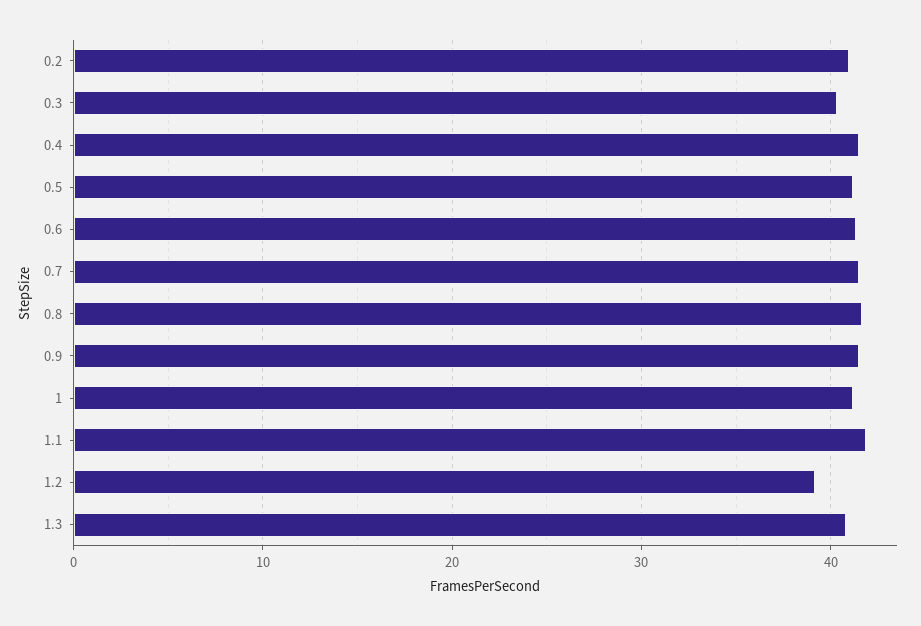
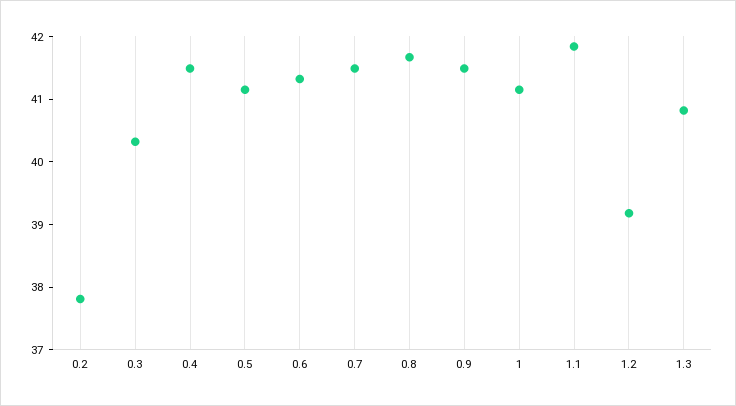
0.2: 41 -> 37.8

